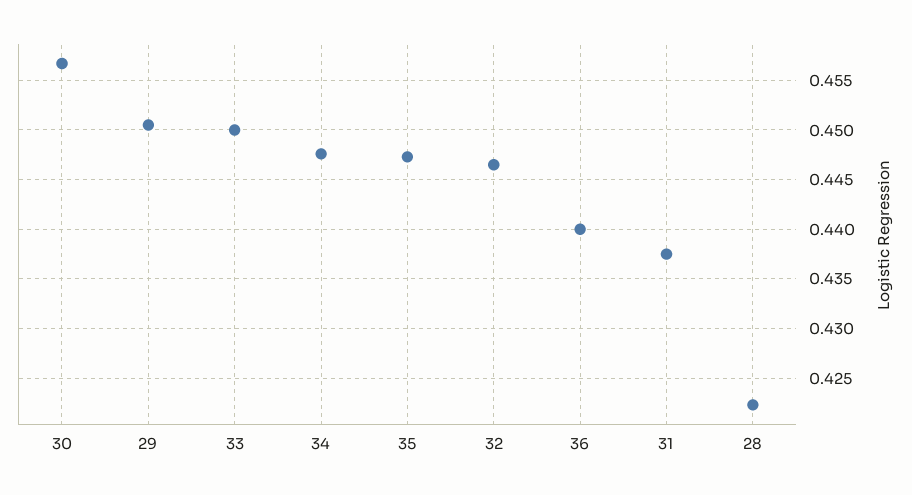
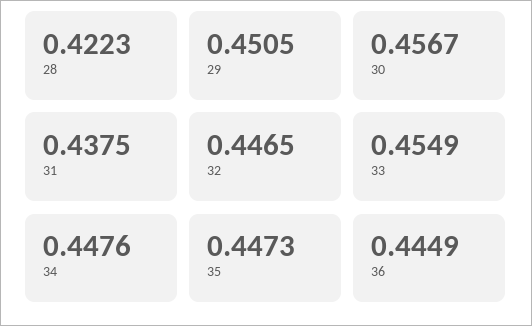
33: 0.45 -> 0.4549
36: 0.44 -> 0.4449

